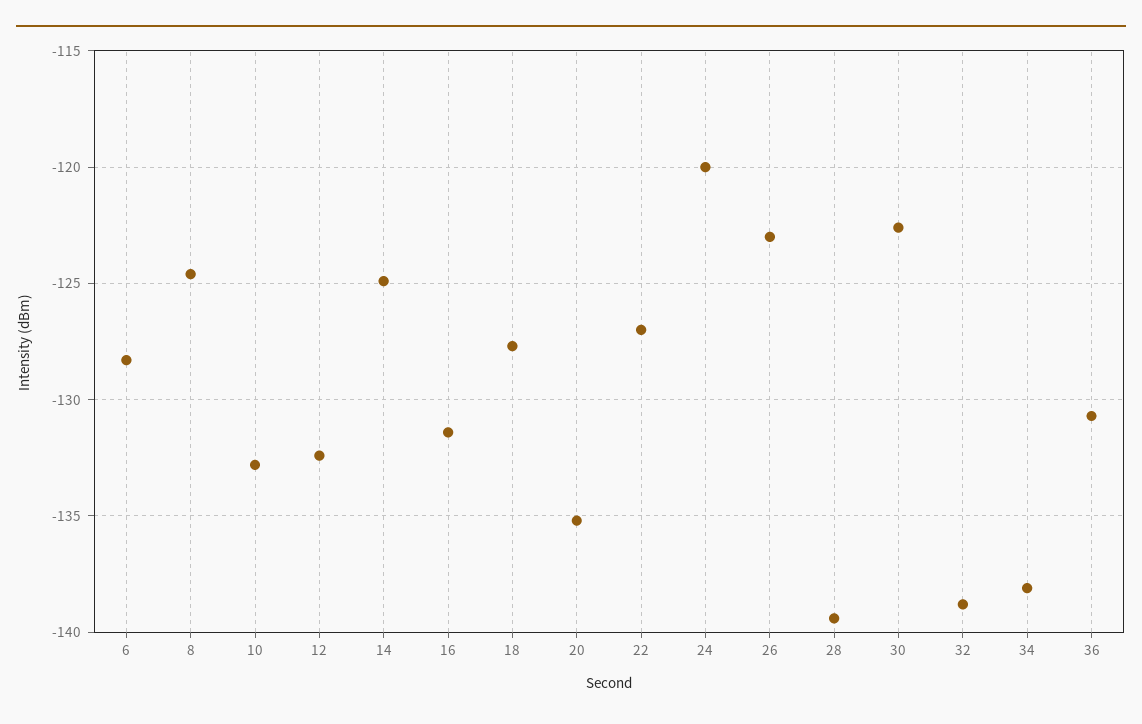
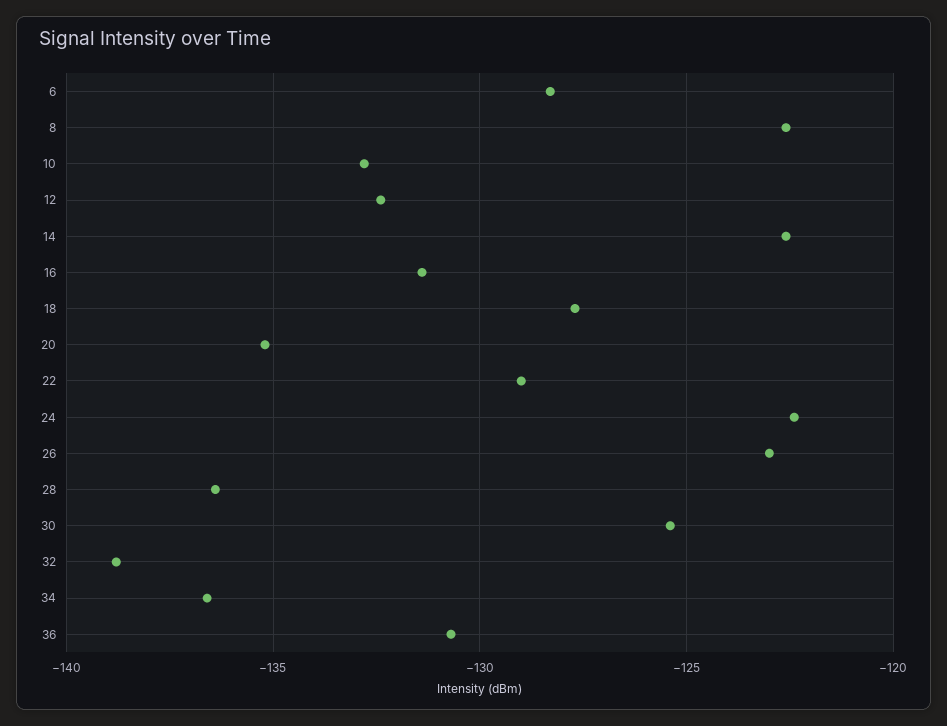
8: -124.5 -> -122.5
14: -125 -> -122.5
22: -127 -> -129
24: -120 -> -122.5
28: -139.5 -> -136.5
30: -122.5 -> -125.5
34: -138 -> -136.5

